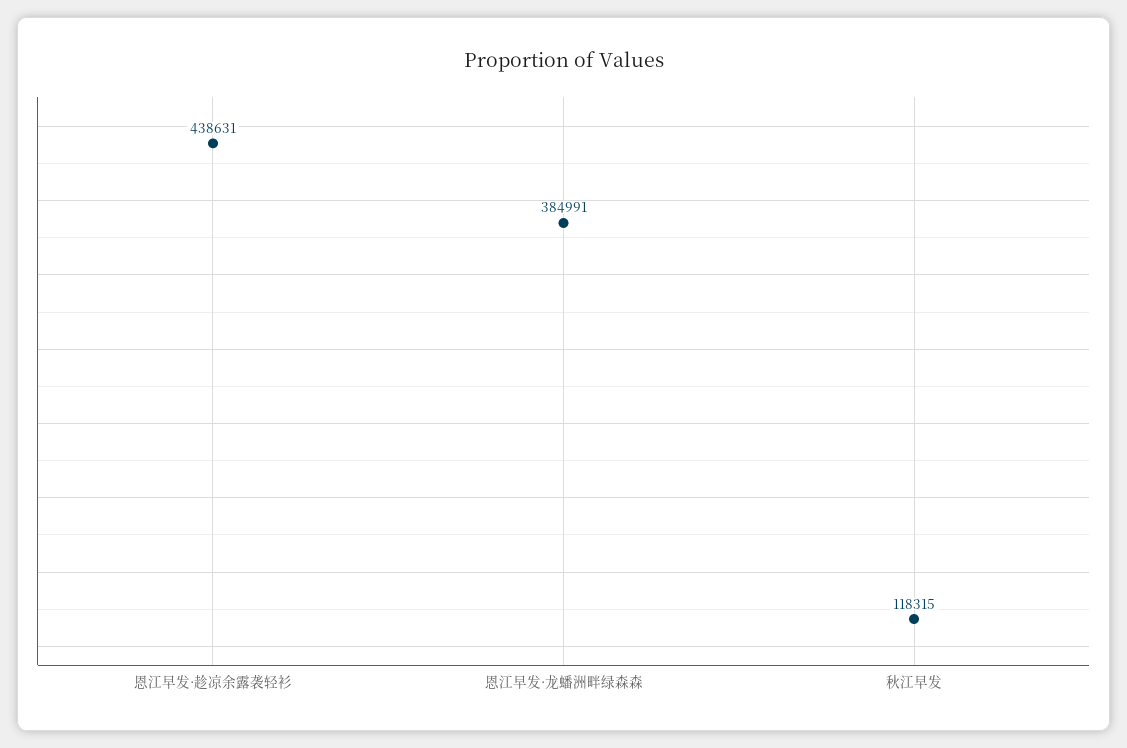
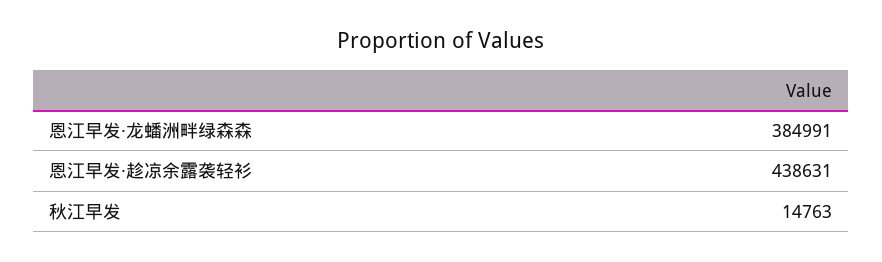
秋江早发: 118315 -> 14763

